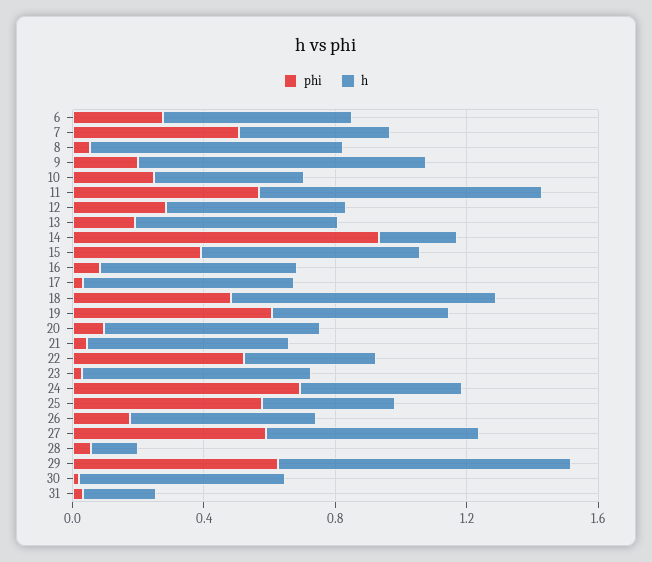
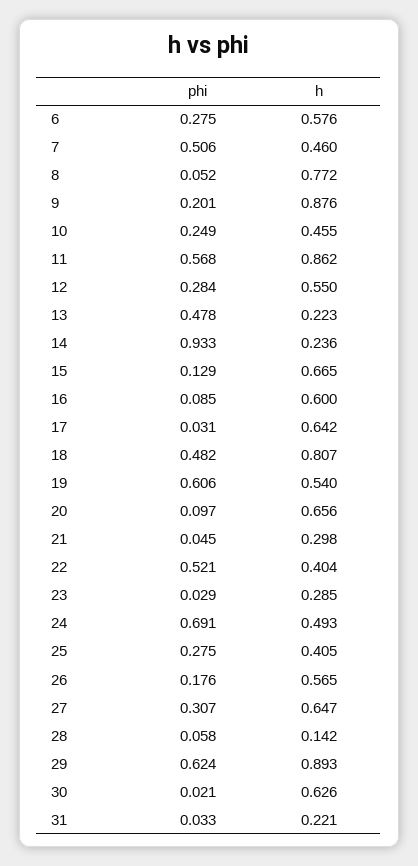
phi, 13: 0.2 -> 0.478
h, 13: 0.6 -> 0.223
phi, 15: 0.4 -> 0.129
h, 21: 0.6 -> 0.298
h, 23: 0.7 -> 0.285
phi, 25: 0.6 -> 0.275
phi, 27: 0.6 -> 0.307

